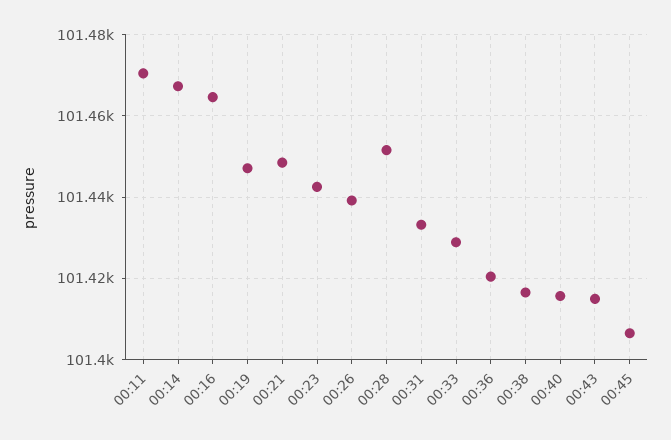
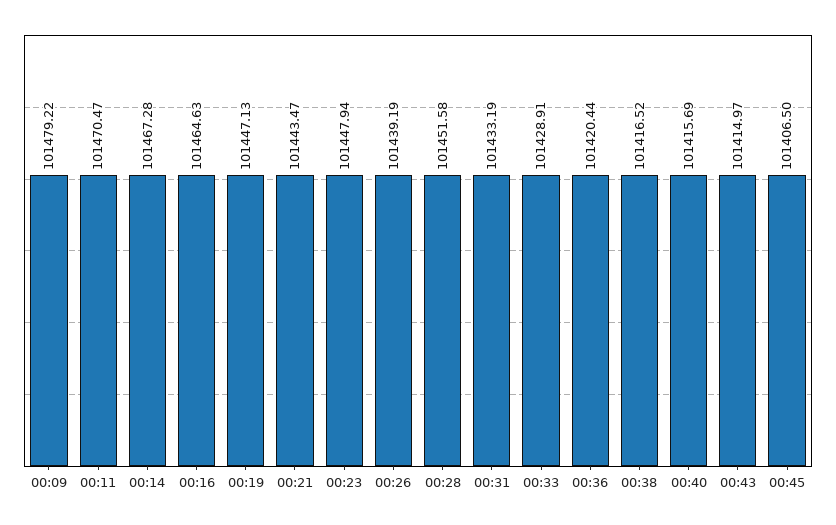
00:21: 101448 -> 101443.47
00:23: 101442 -> 101447.94
00:09: none -> 101479.22

